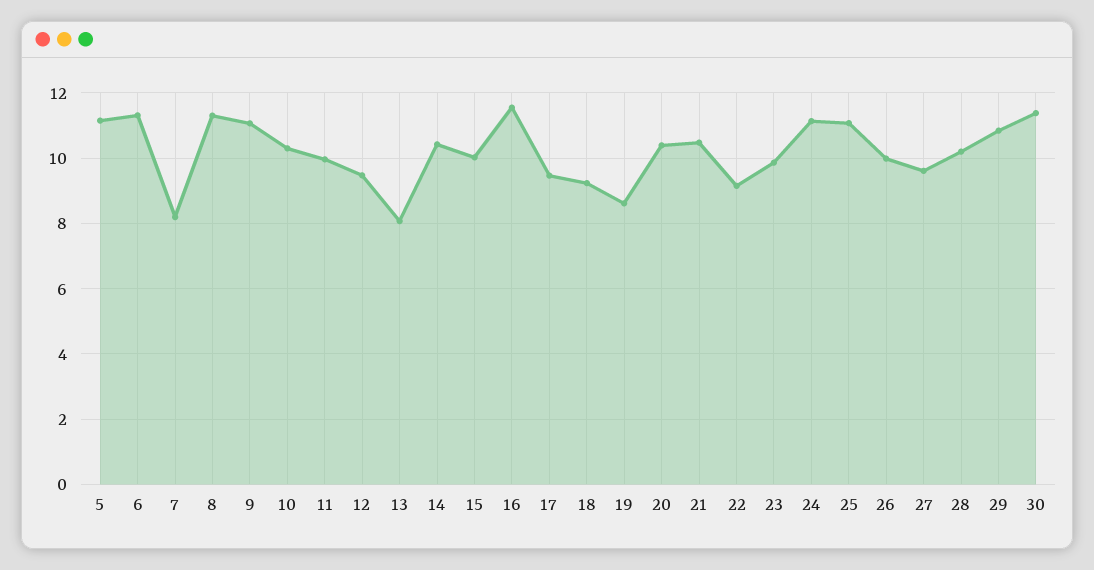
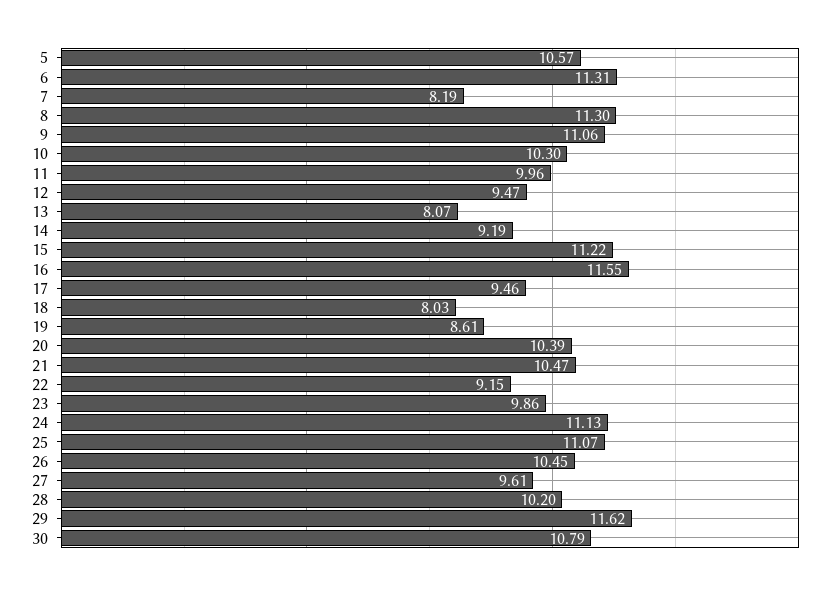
5: 11.2 -> 10.57
14: 10.4 -> 9.19
15: 10 -> 11.22
18: 9.2 -> 8.03
26: 10 -> 10.45
29: 10.8 -> 11.62
30: 11.4 -> 10.79

